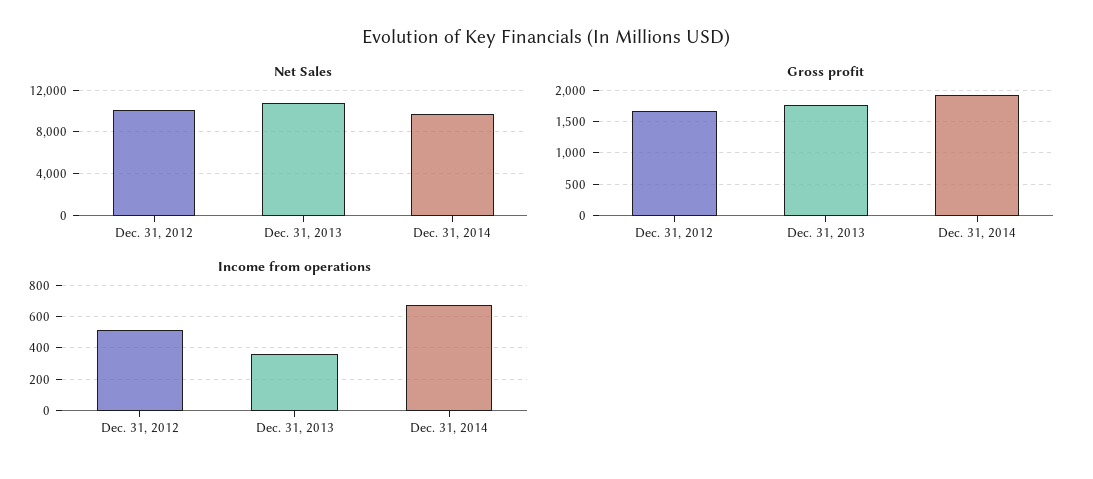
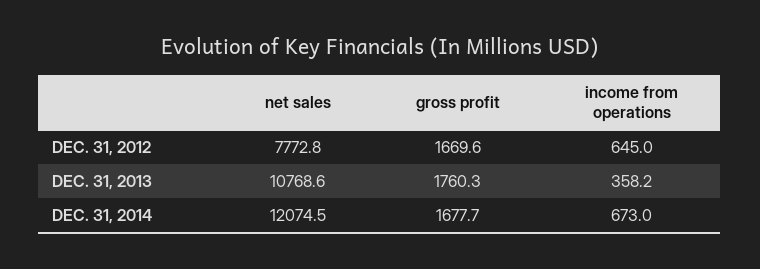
Net Sales, Dec. 31, 2012: 10000 -> 7772.8
Net Sales, Dec. 31, 2014: 10000 -> 12074.5
Gross profit, Dec. 31, 2014: 1900 -> 1677.7
Income from operations, Dec. 31, 2012: 500 -> 645

